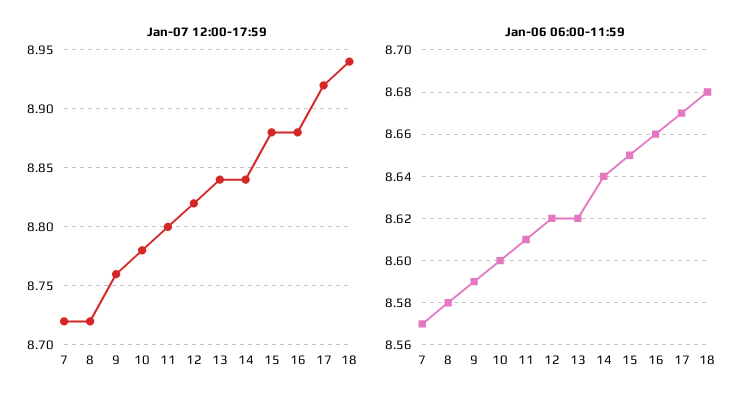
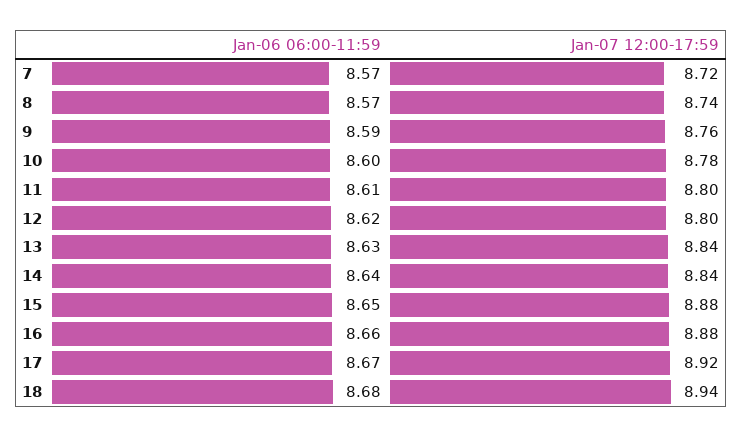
Jan-07 12:00-17:59, 8: 8.72 -> 8.74
Jan-07 12:00-17:59, 12: 8.82 -> 8.8
Jan-06 06:00-11:59, 8: 8.58 -> 8.57
Jan-06 06:00-11:59, 13: 8.62 -> 8.63

